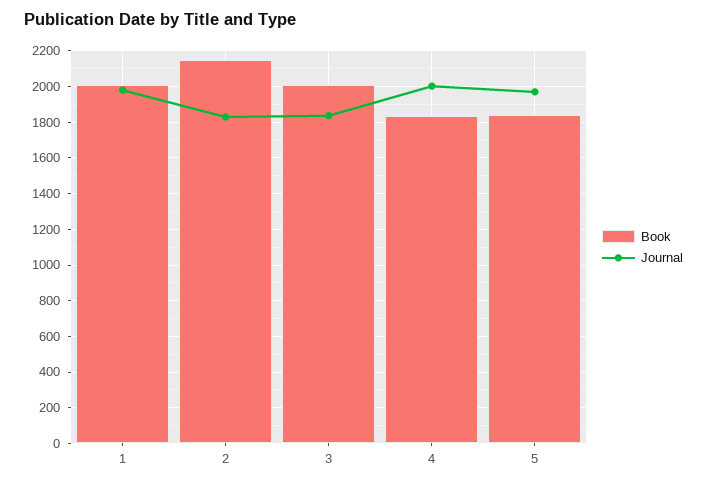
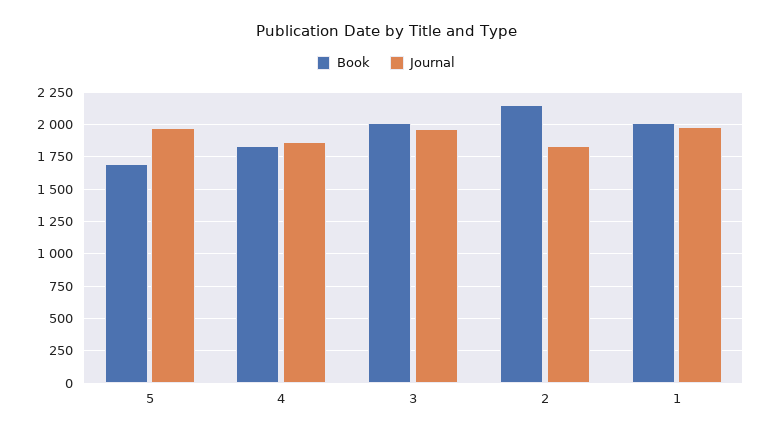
Journal, 3: 1850 -> 1950
Journal, 4: 2000 -> 1850
Book, 5: 1850 -> 1700

